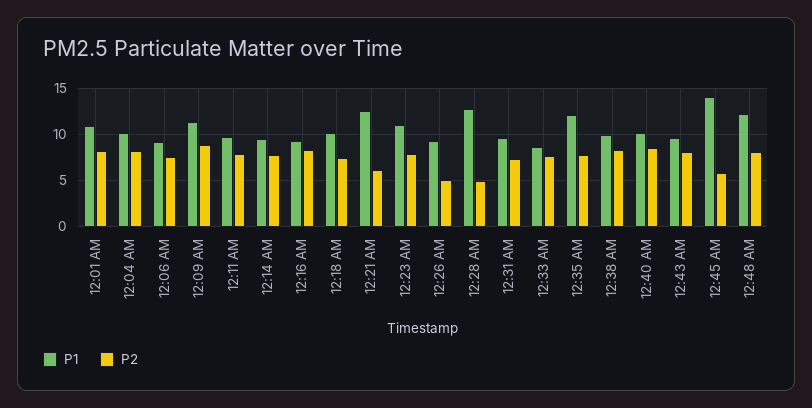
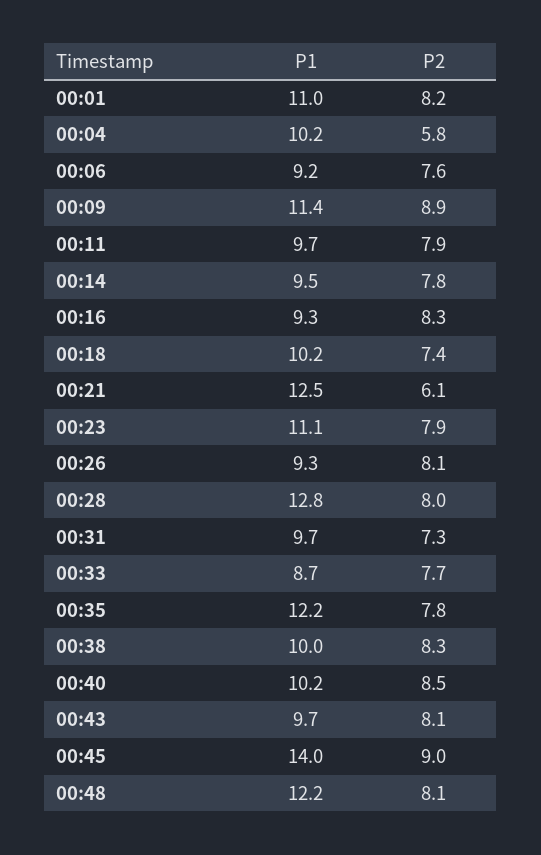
P2, 12:04 AM: 8 -> 5.8
P2, 12:26 AM: 5 -> 8.1
P2, 12:28 AM: 5 -> 8
P2, 12:45 AM: 6 -> 9

